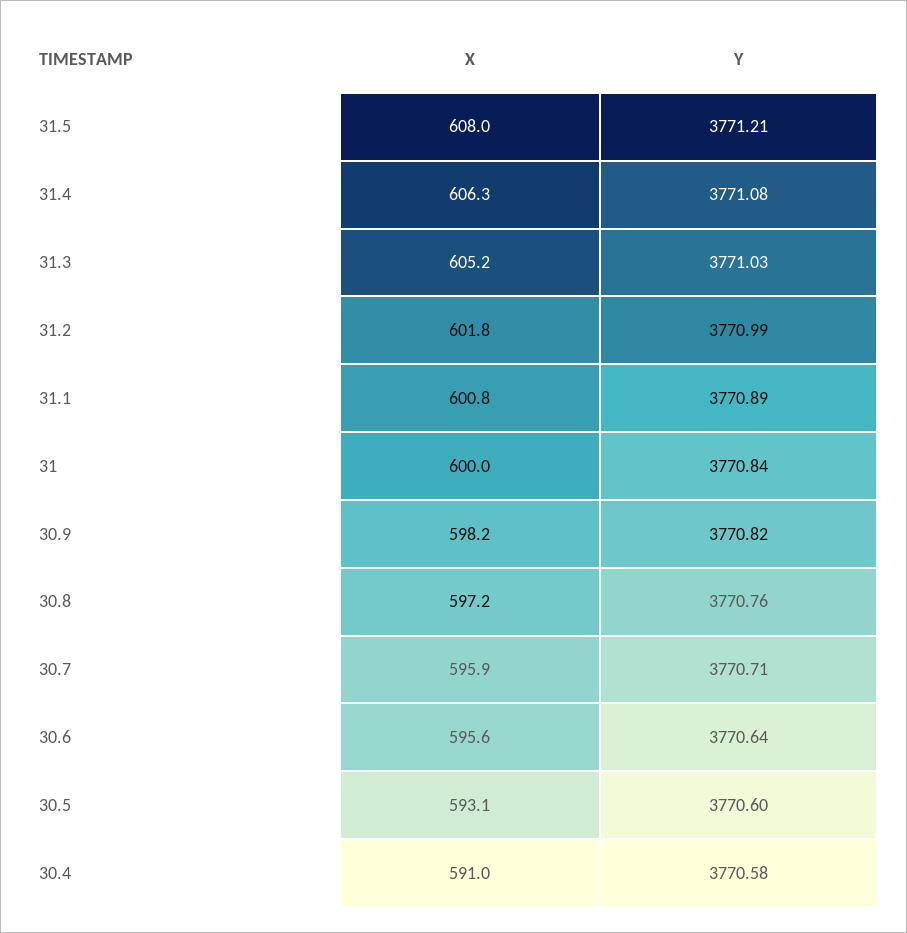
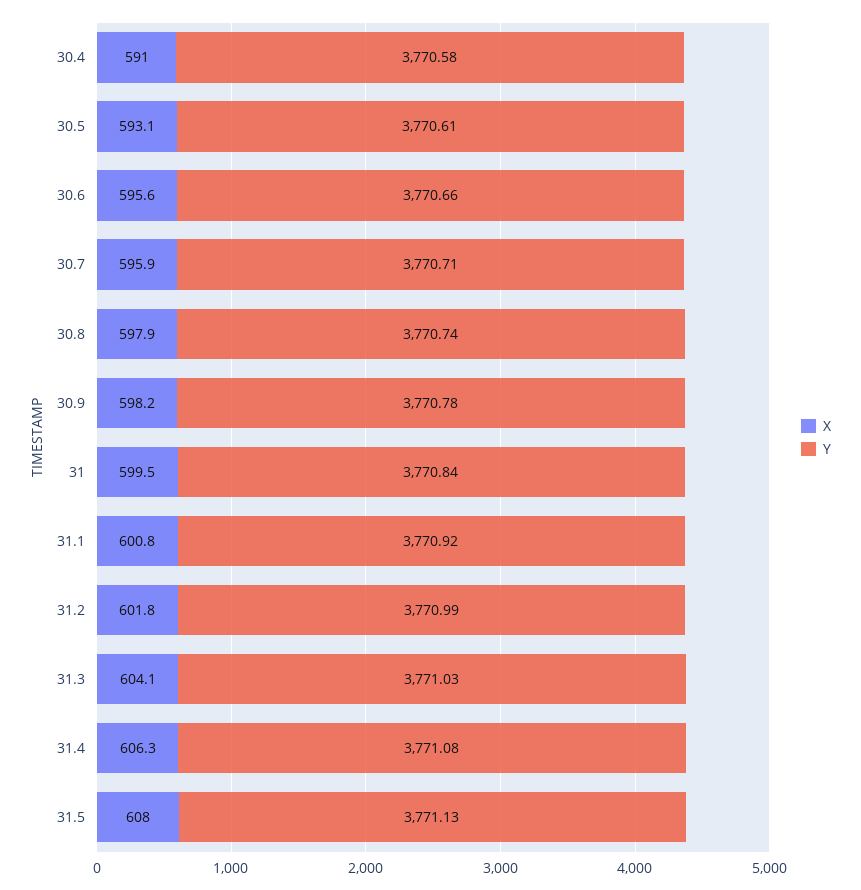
Y, 31.5: 3771.21 -> 3771.13
X, 31.3: 605.2 -> 604.1
Y, 31.1: 3770.89 -> 3770.92
X, 31: 600 -> 599.5
Y, 30.9: 3770.82 -> 3770.78
X, 30.8: 597.2 -> 597.9
Y, 30.8: 3770.76 -> 3770.74
Y, 30.6: 3770.64 -> 3770.66
Y, 30.5: 3770.6 -> 3770.61

